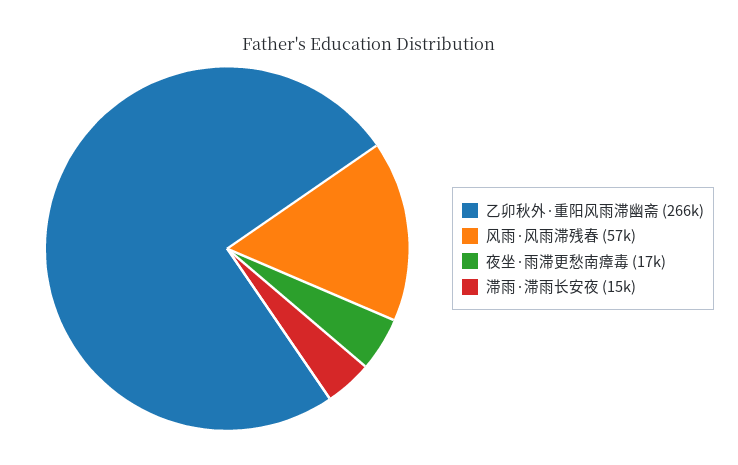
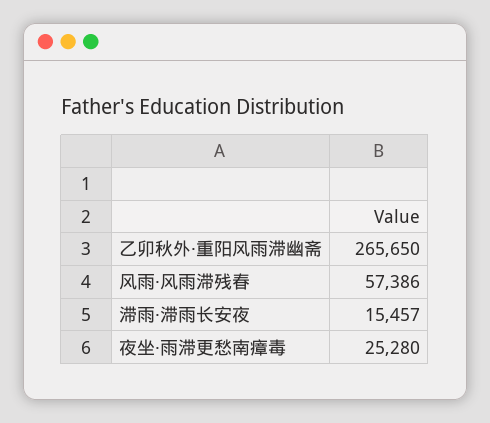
夜坐·雨滞更愁南瘴毒: 17000 -> 25280

